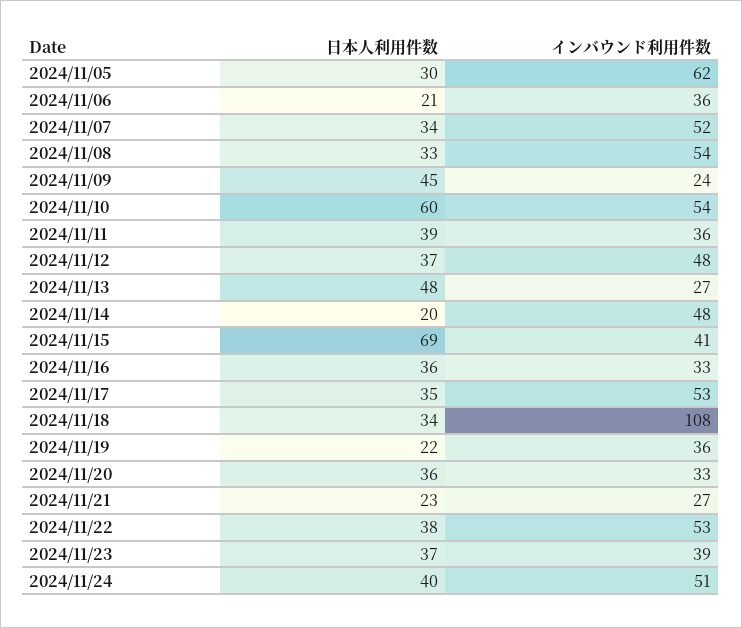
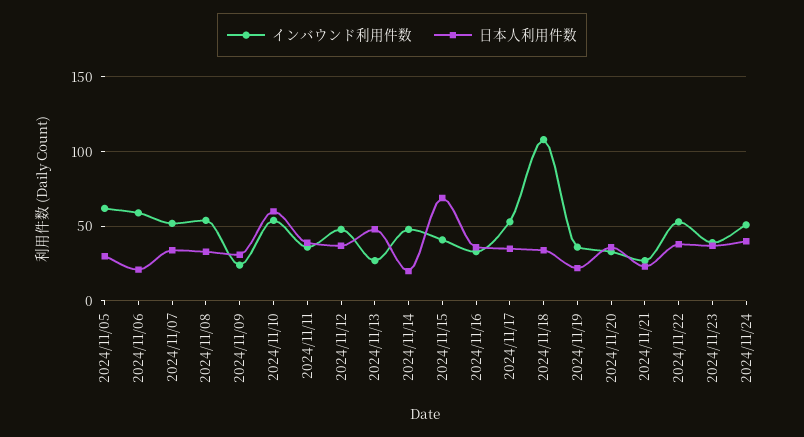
インバウンド利用件数, 2024/11/06: 36 -> 60
日本人利用件数, 2024/11/09: 45 -> 30

